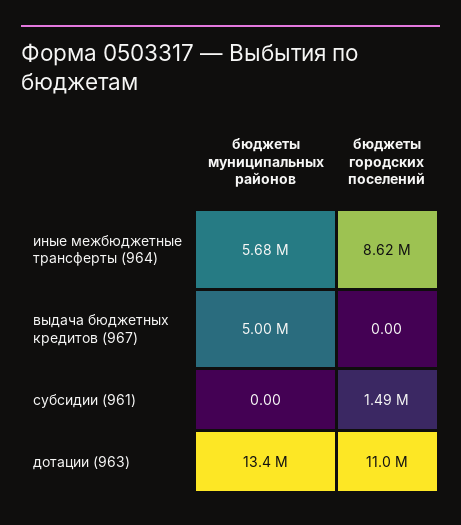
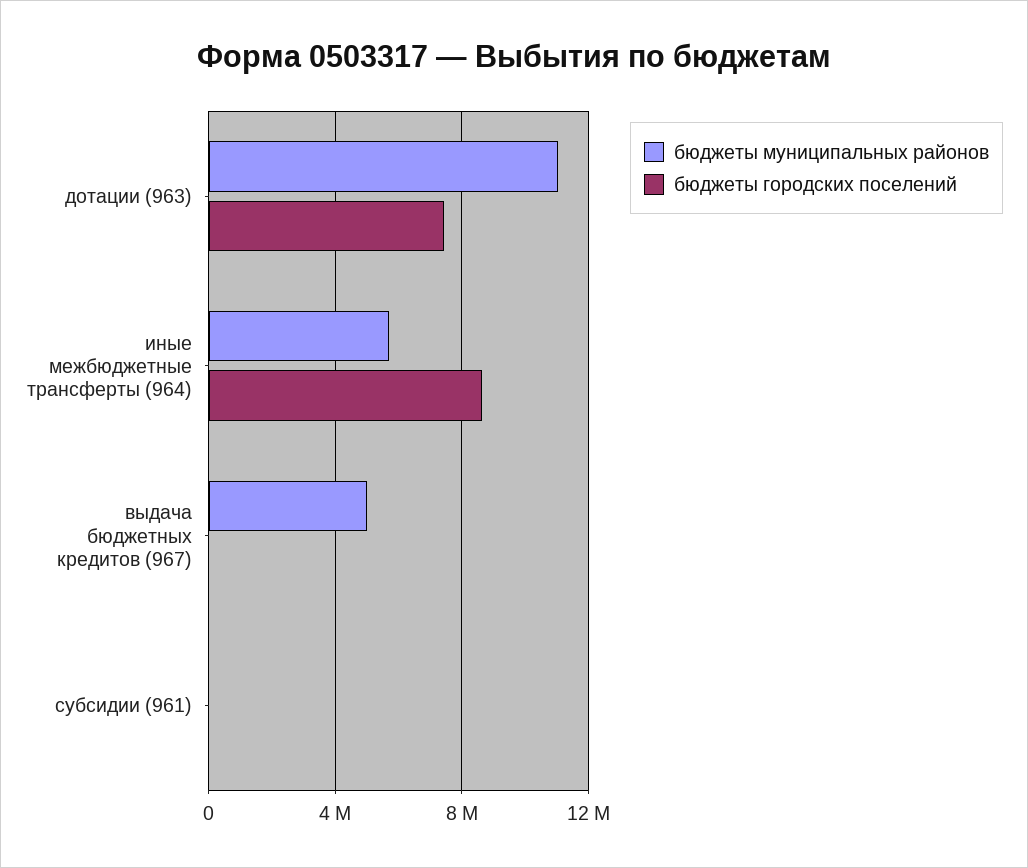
бюджеты городских поселений, субсидии (961): 1490000 -> 0
бюджеты муниципальных районов, дотации (963): 13400000 -> 11000000
бюджеты городских поселений, дотации (963): 11000000 -> 7500000

